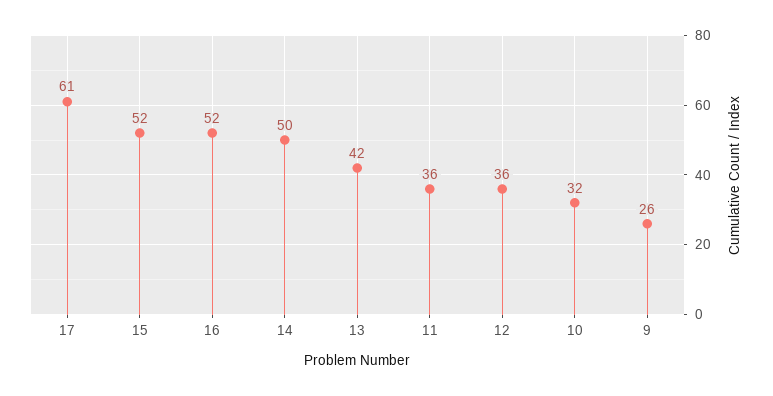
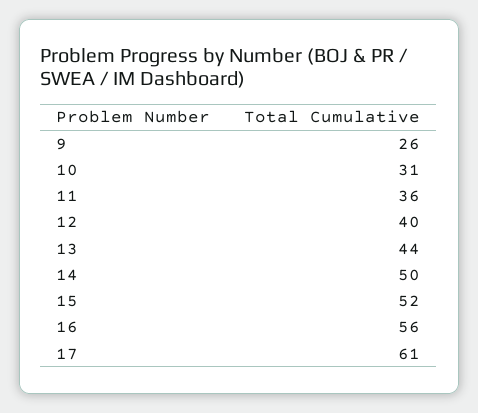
16: 52 -> 56
13: 42 -> 44
12: 36 -> 40
10: 32 -> 31

